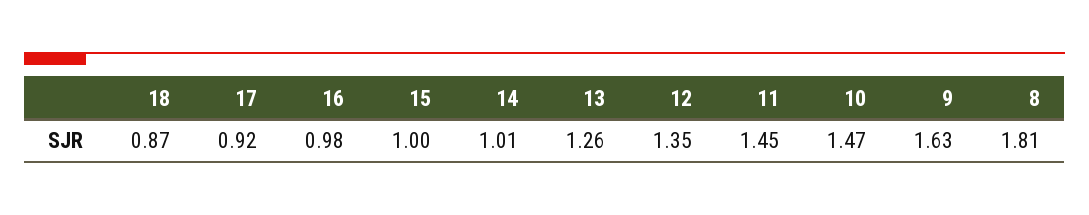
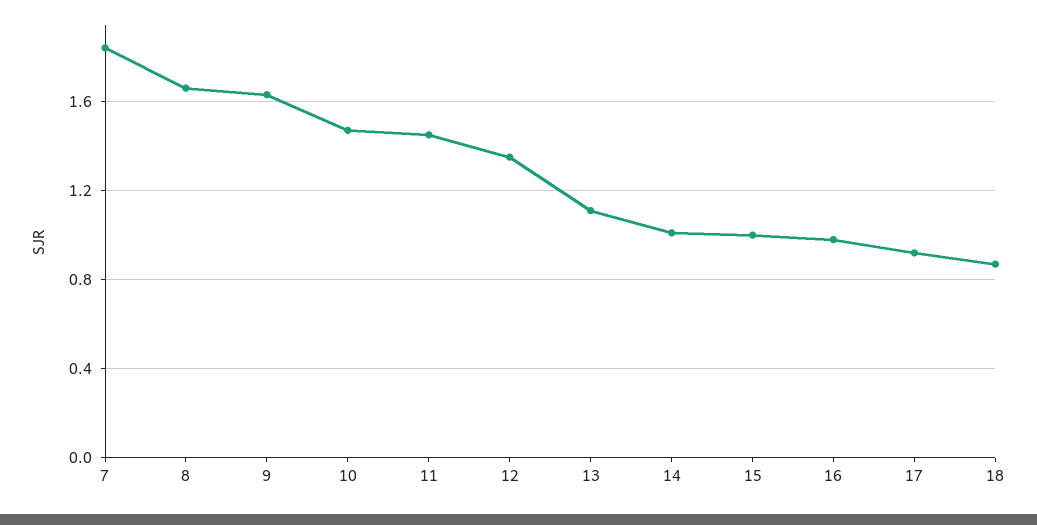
13: 1.26 -> 1.1
8: 1.81 -> 1.65
7: none -> 1.85

